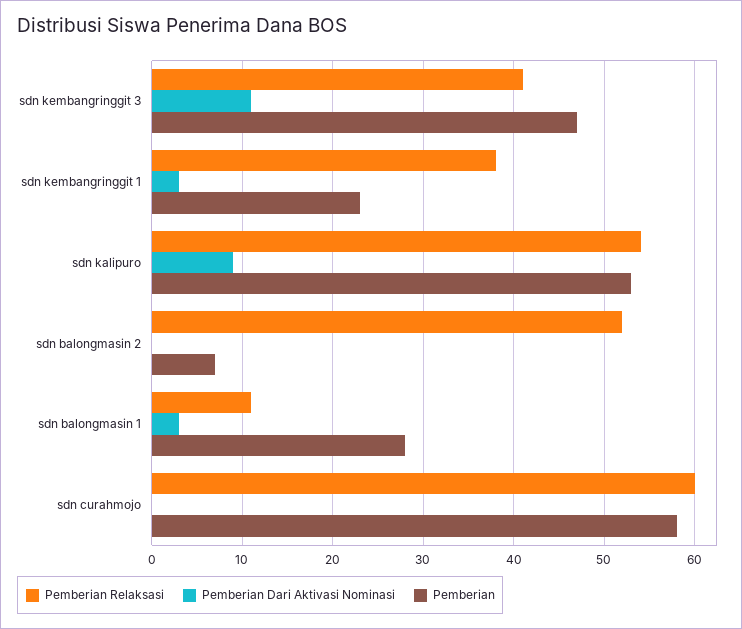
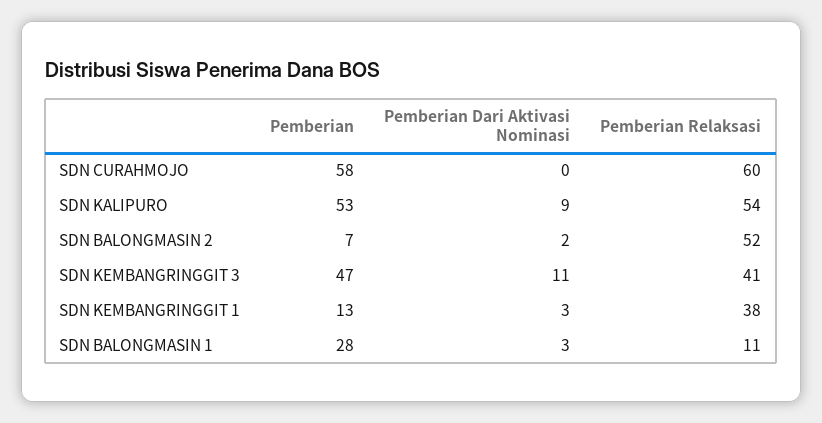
Pemberian, sdn kembangringgit 1: 23 -> 13
Pemberian Dari Aktivasi Nominasi, sdn balongmasin 2: 0 -> 2

